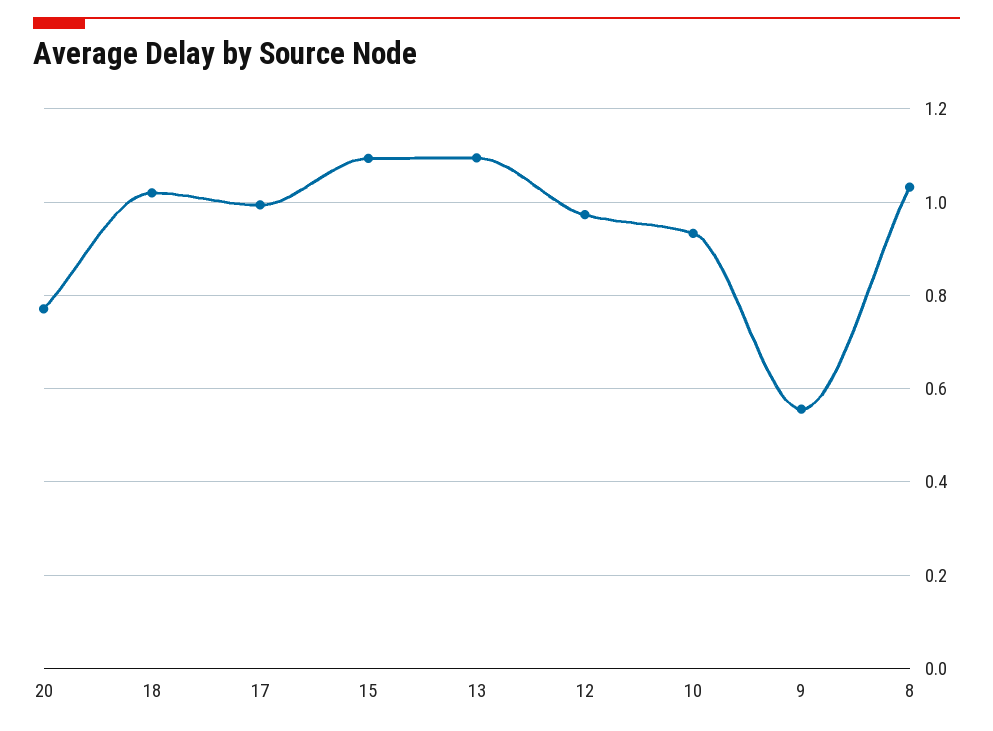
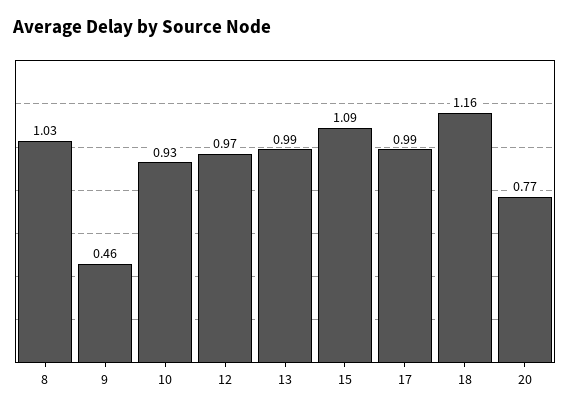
18: 1.02 -> 1.16
13: 1.1 -> 0.99
9: 0.56 -> 0.46

